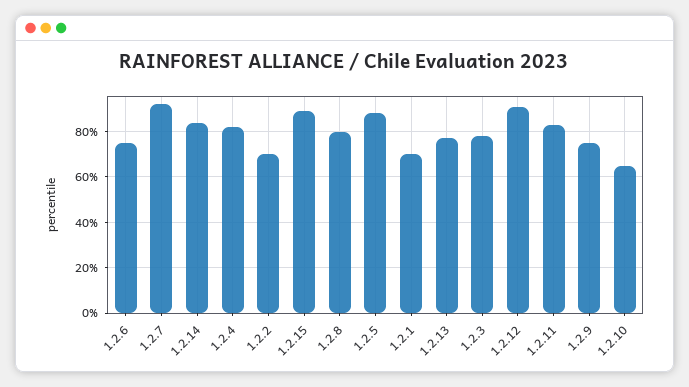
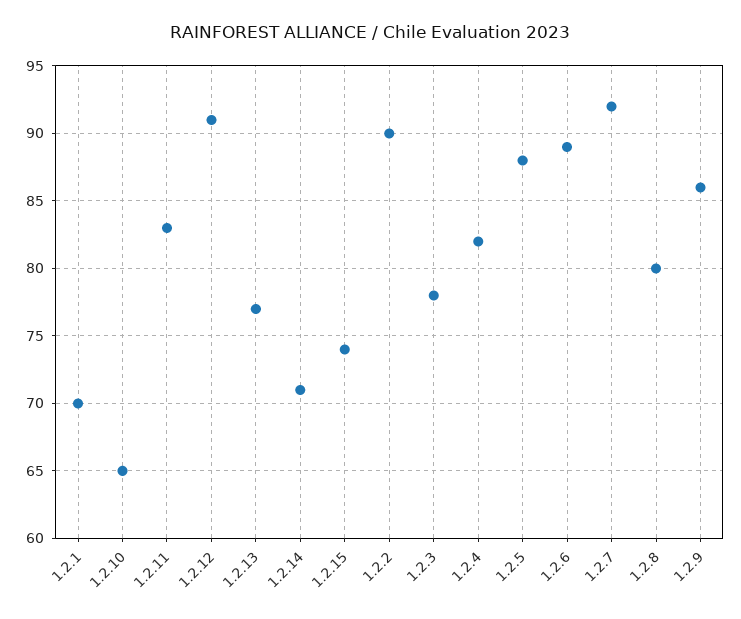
1.2.6: 75 -> 89
1.2.14: 85 -> 71
1.2.2: 70 -> 90
1.2.15: 90 -> 74
1.2.9: 75 -> 86

